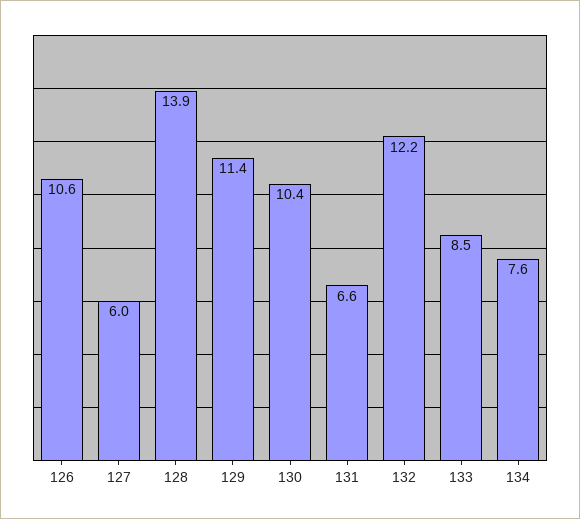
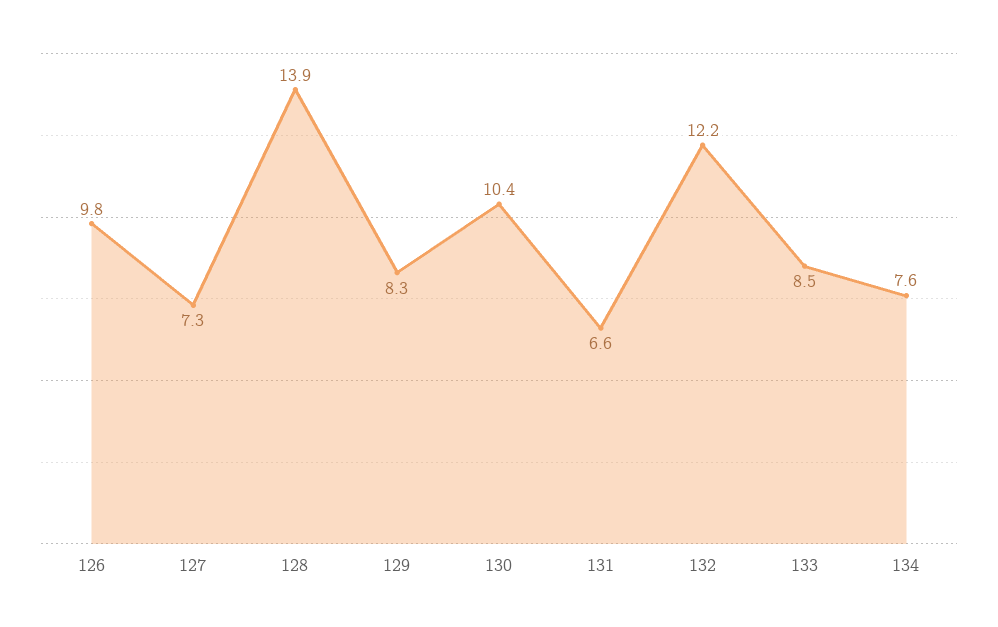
126: 10.6 -> 9.8
127: 6 -> 7.3
129: 11.4 -> 8.3

